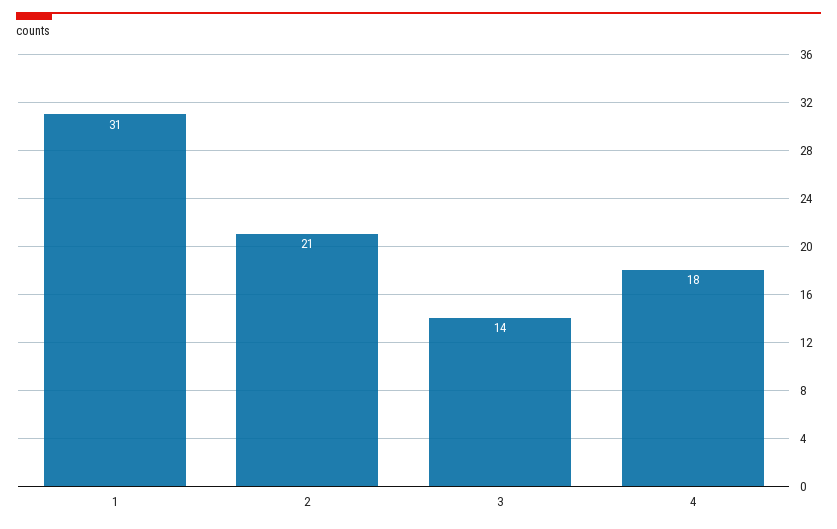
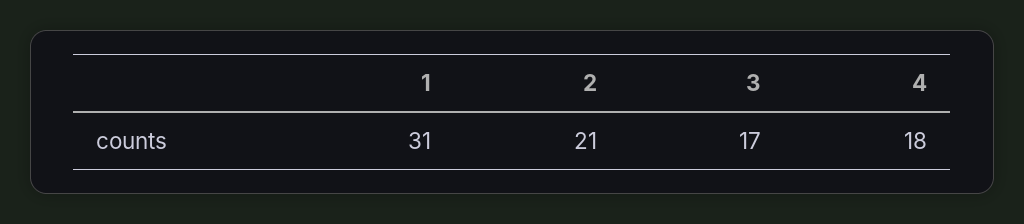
3: 14 -> 17

